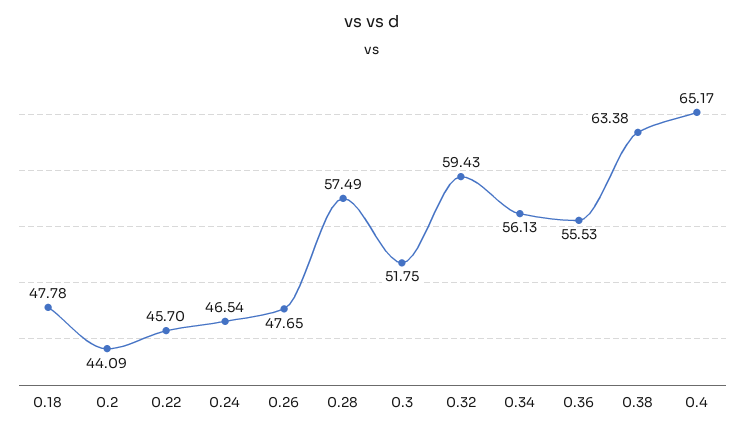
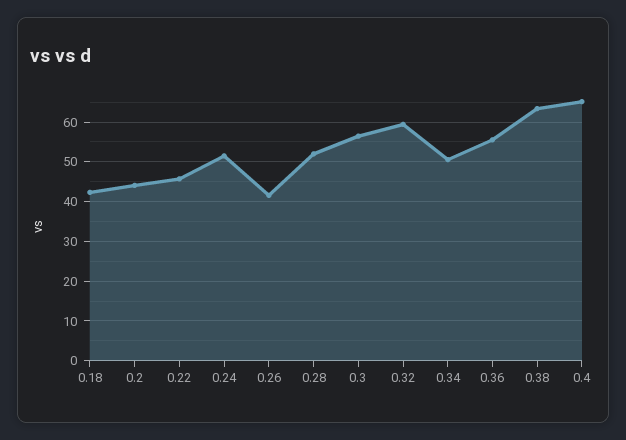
0.18: 47.78 -> 42
0.24: 46.54 -> 52
0.26: 47.65 -> 42
0.28: 57.49 -> 52
0.3: 51.75 -> 56
0.34: 56.13 -> 50

